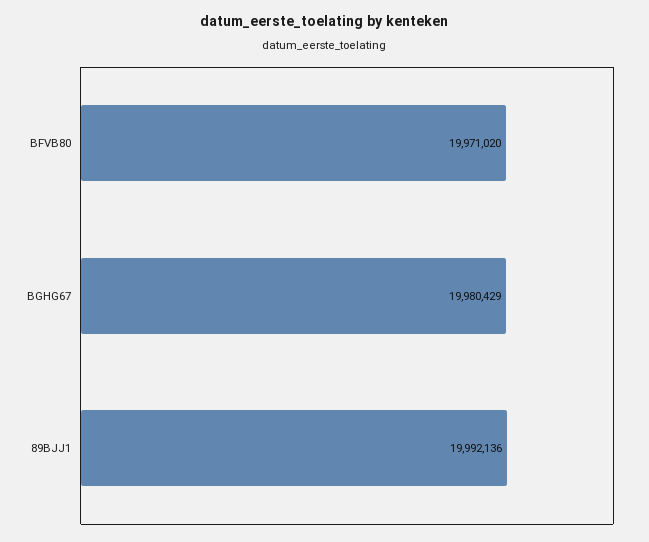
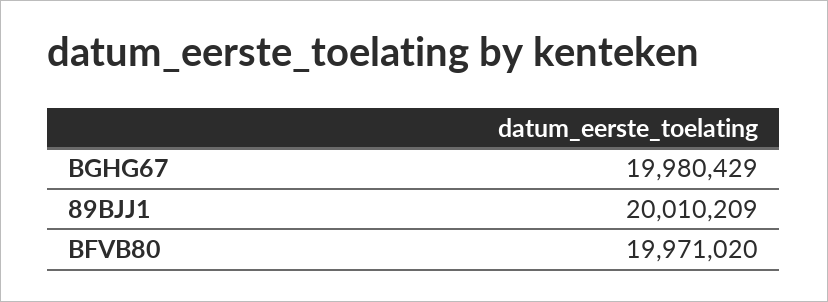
89BJJ1: 19992136 -> 20010209

